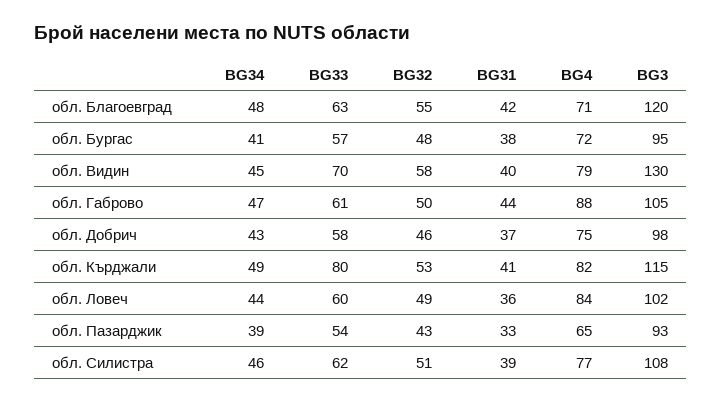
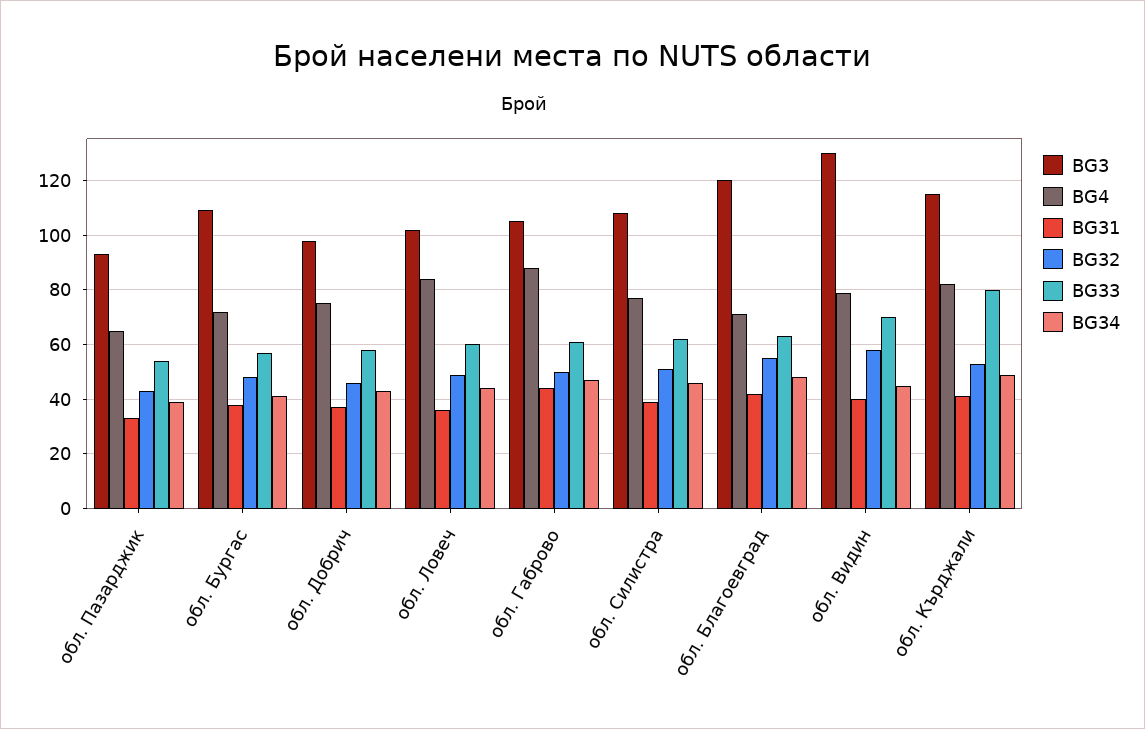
BG3, обл. Бургас: 95 -> 110

